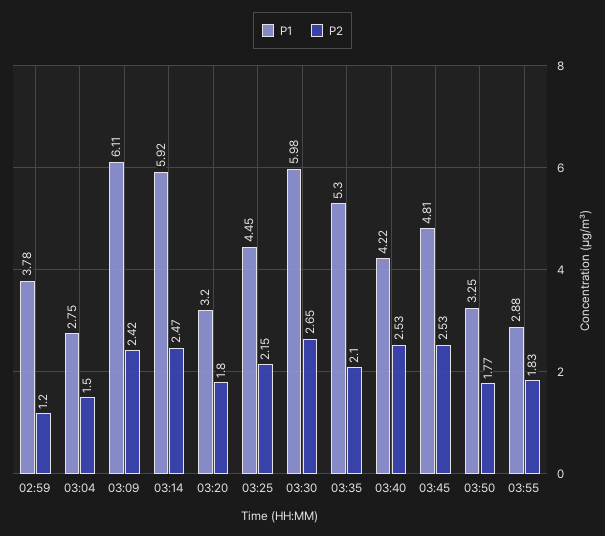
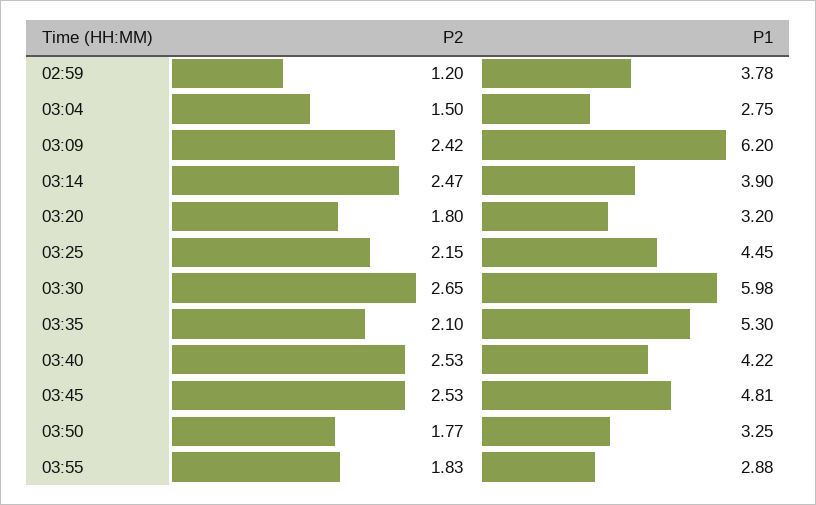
P1, 03:09: 6.11 -> 6.2
P1, 03:14: 5.92 -> 3.9

